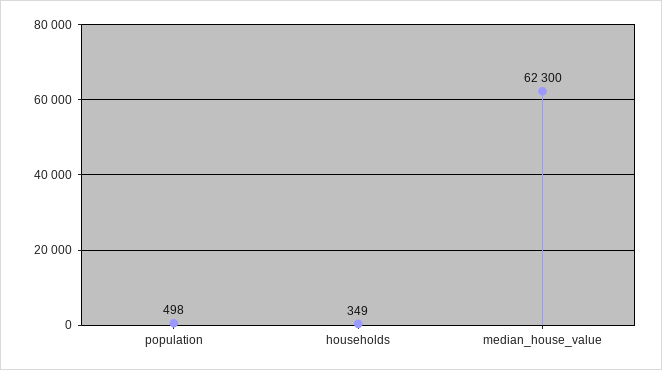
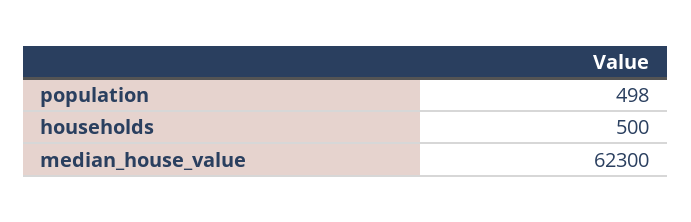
households: 349 -> 500

